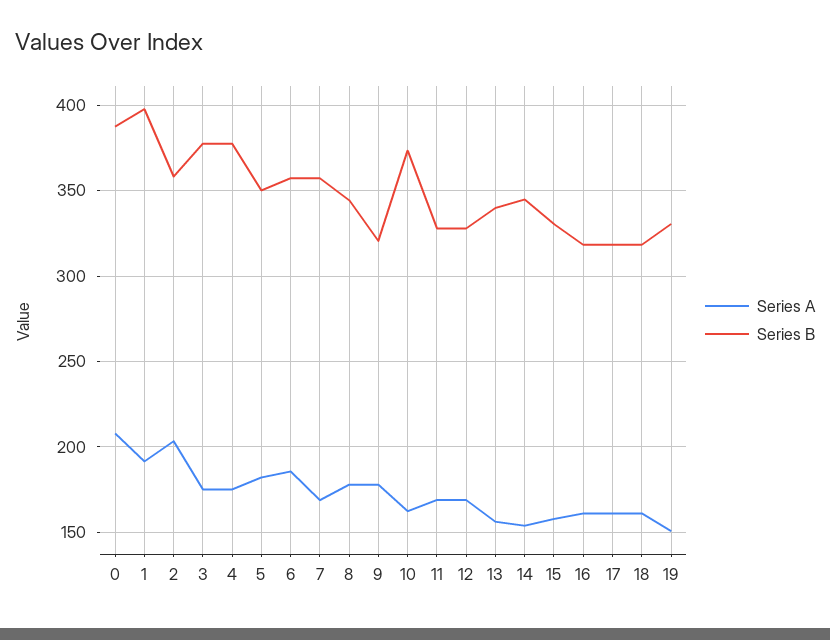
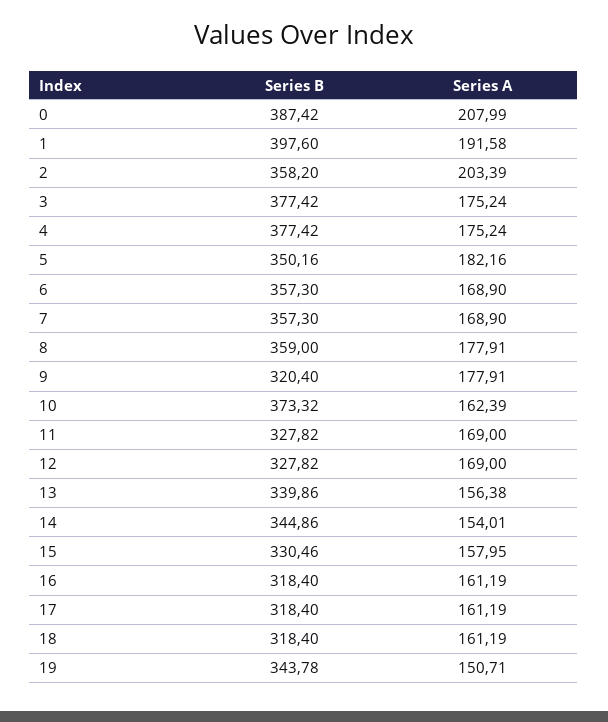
Series A, 6: 185 -> 168.9
Series B, 8: 345 -> 359
Series B, 19: 330 -> 343.78

